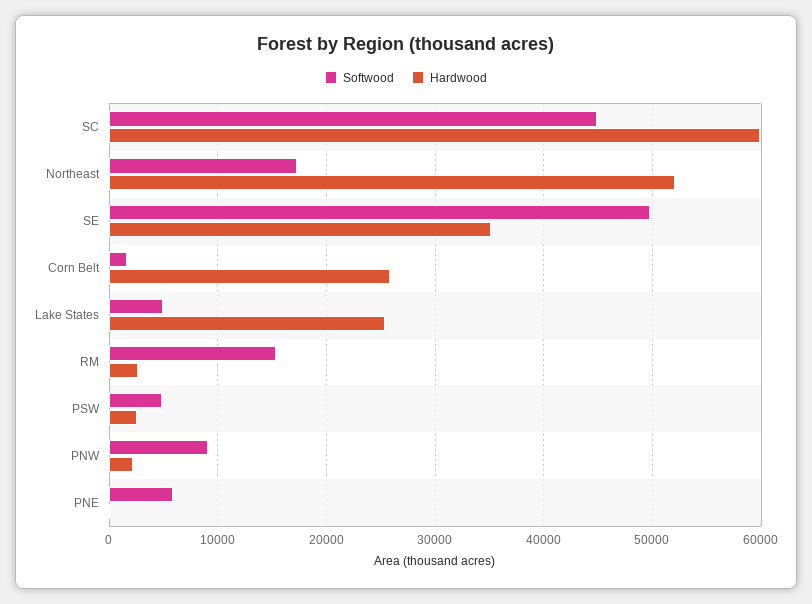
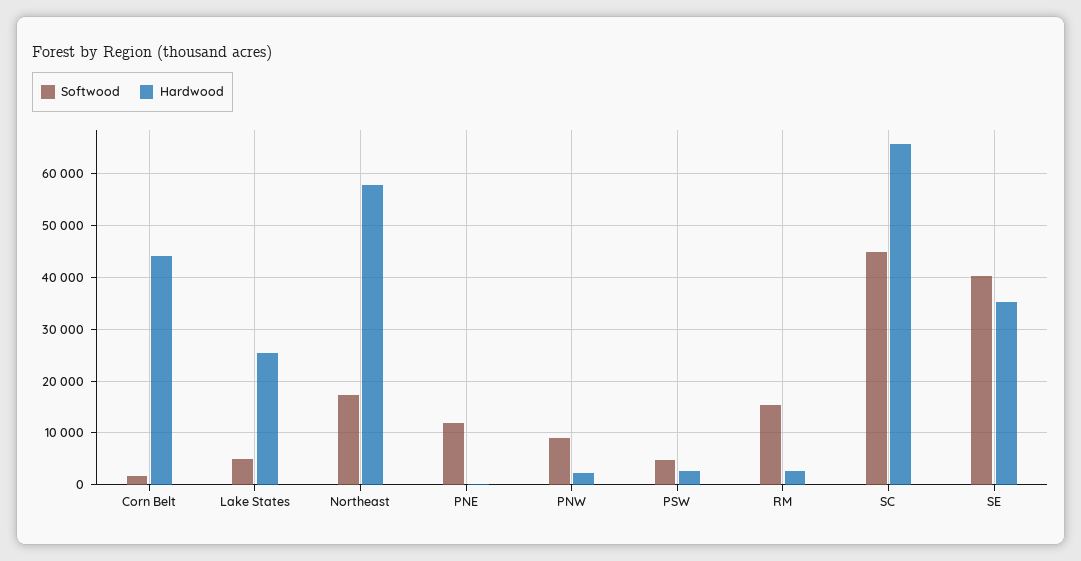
Hardwood, SC: 60000 -> 66000
Hardwood, Northeast: 52000 -> 58000
Softwood, SE: 50000 -> 40000
Hardwood, Corn Belt: 26000 -> 44000
Softwood, PNE: 6000 -> 12000

